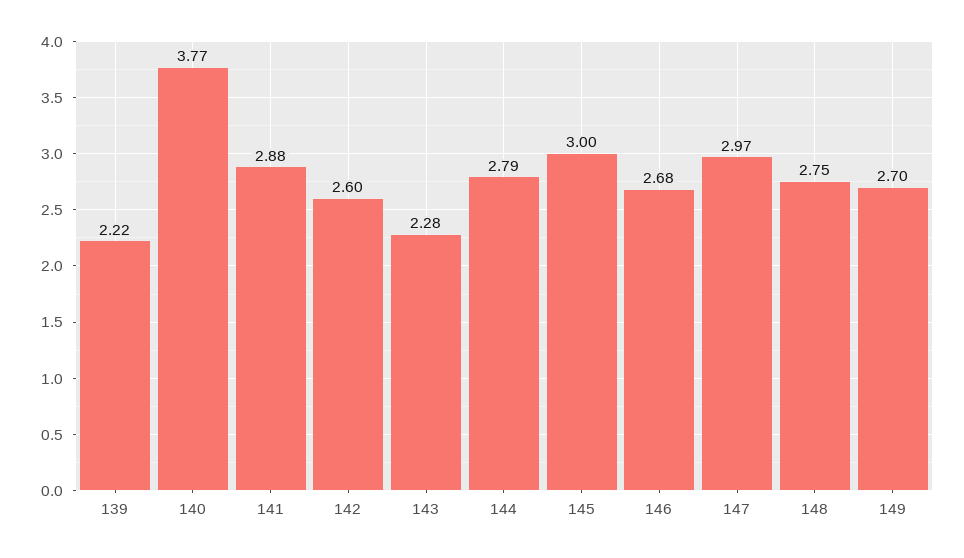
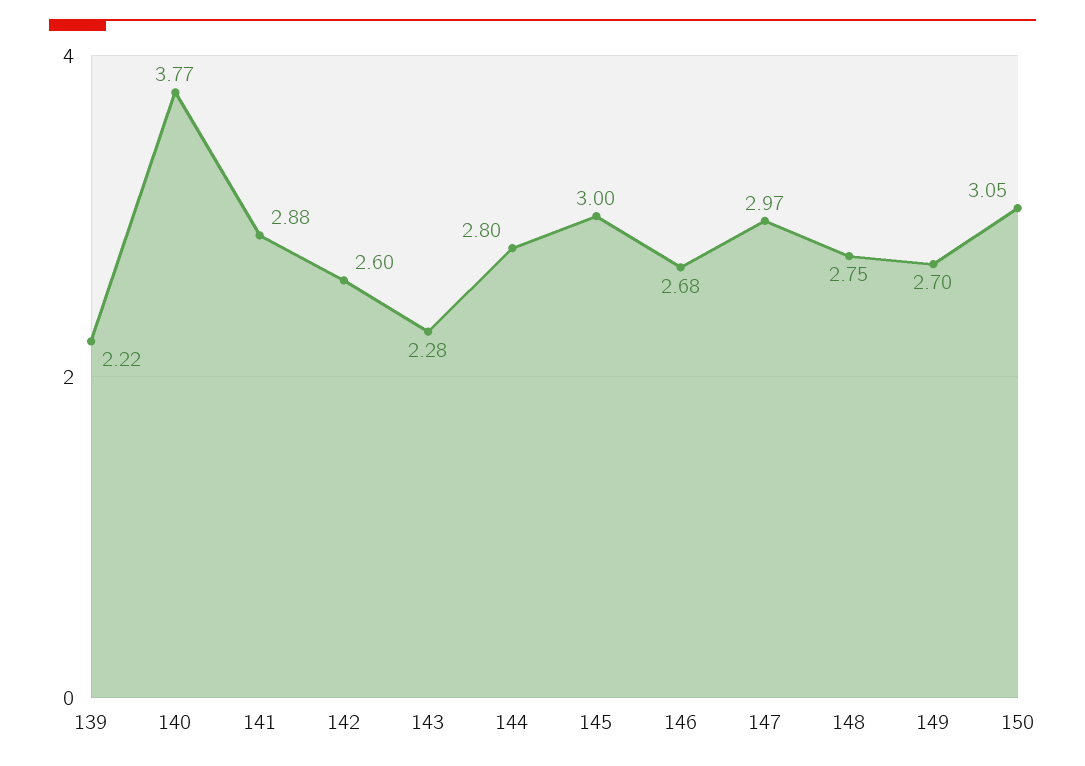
144: 2.79 -> 2.8
150: none -> 3.05

